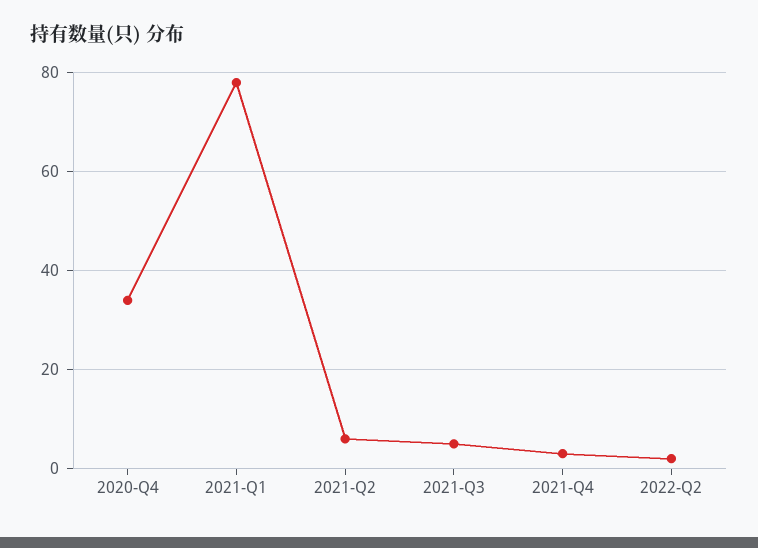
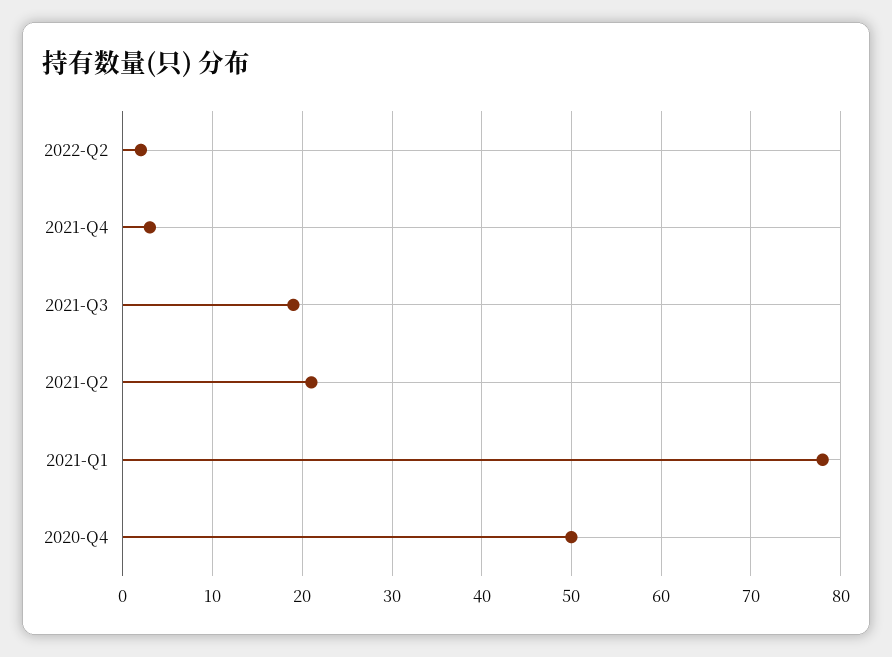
2020-Q4: 35 -> 50
2021-Q2: 5 -> 21
2021-Q3: 5 -> 19

